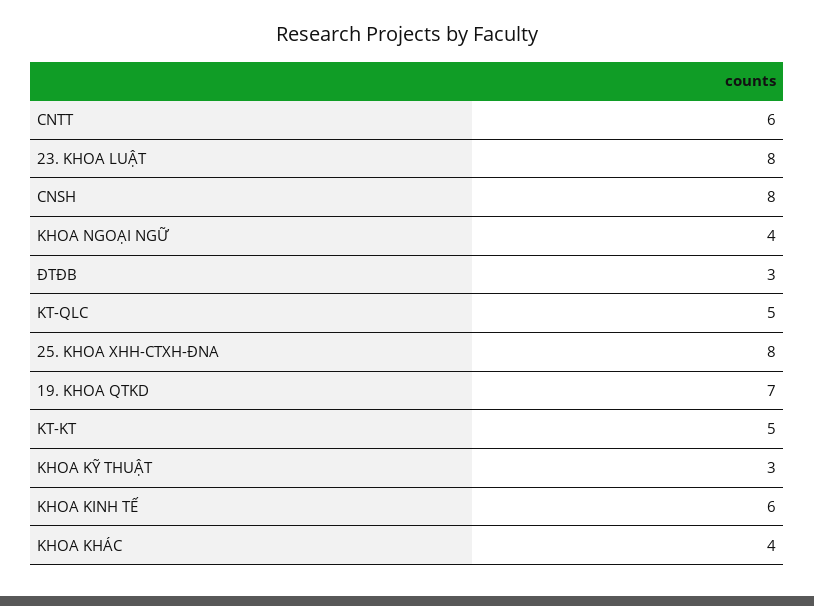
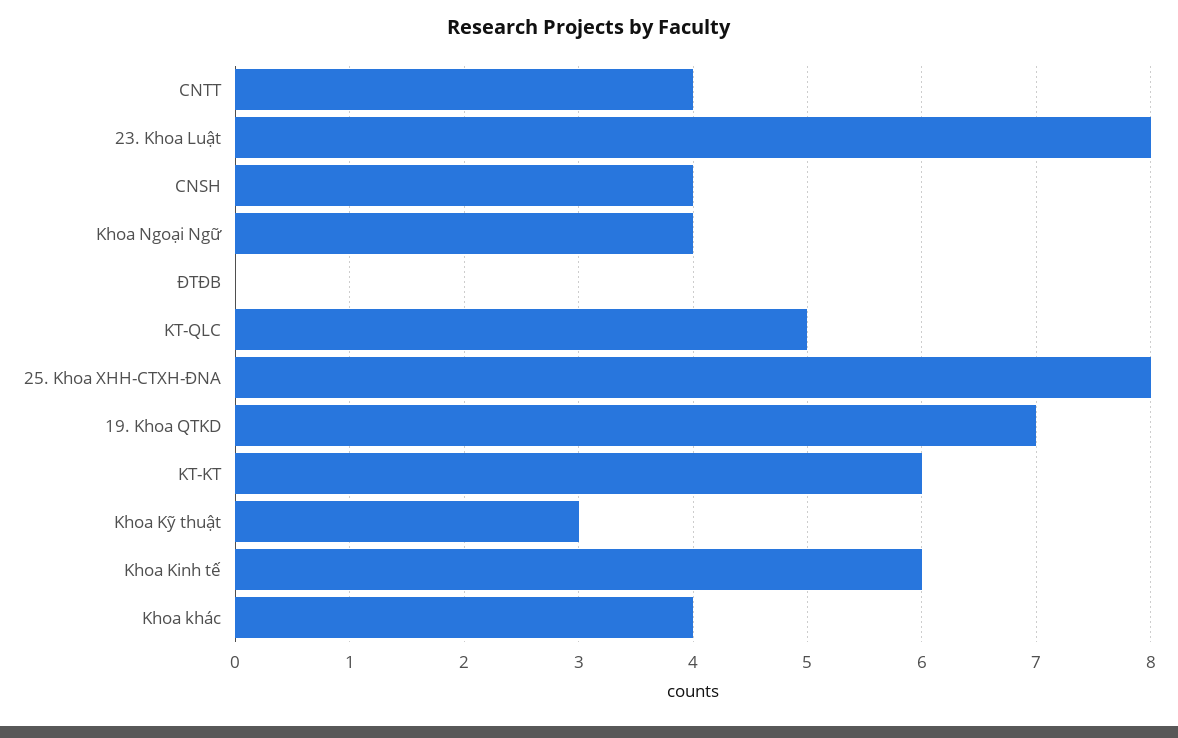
CNTT: 6 -> 4
CNSH: 8 -> 4
ĐTĐB: 3 -> 0
KT-KT: 5 -> 6

